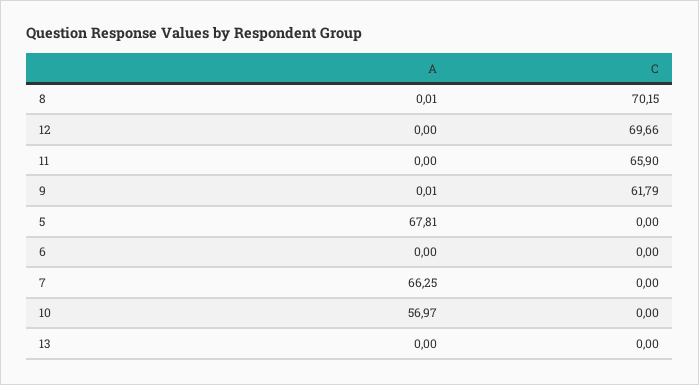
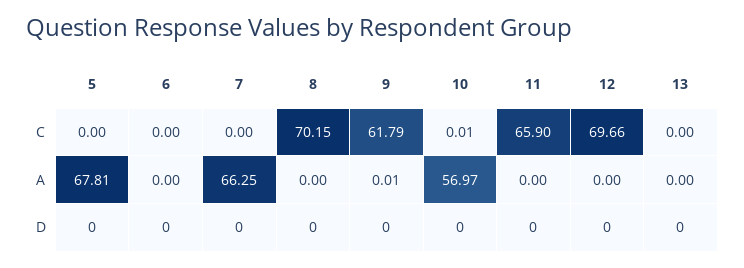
A, 8: 0.01 -> 0
C, 10: 0 -> 0.01
D, 5: none -> 0
D, 6: none -> 0
D, 7: none -> 0
D, 8: none -> 0
D, 9: none -> 0
D, 10: none -> 0
D, 11: none -> 0
D, 12: none -> 0
D, 13: none -> 0

